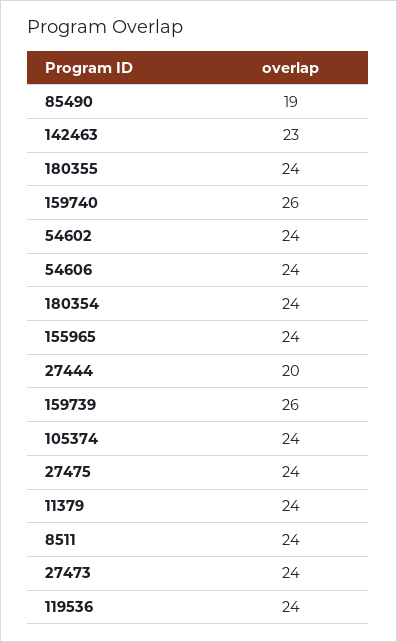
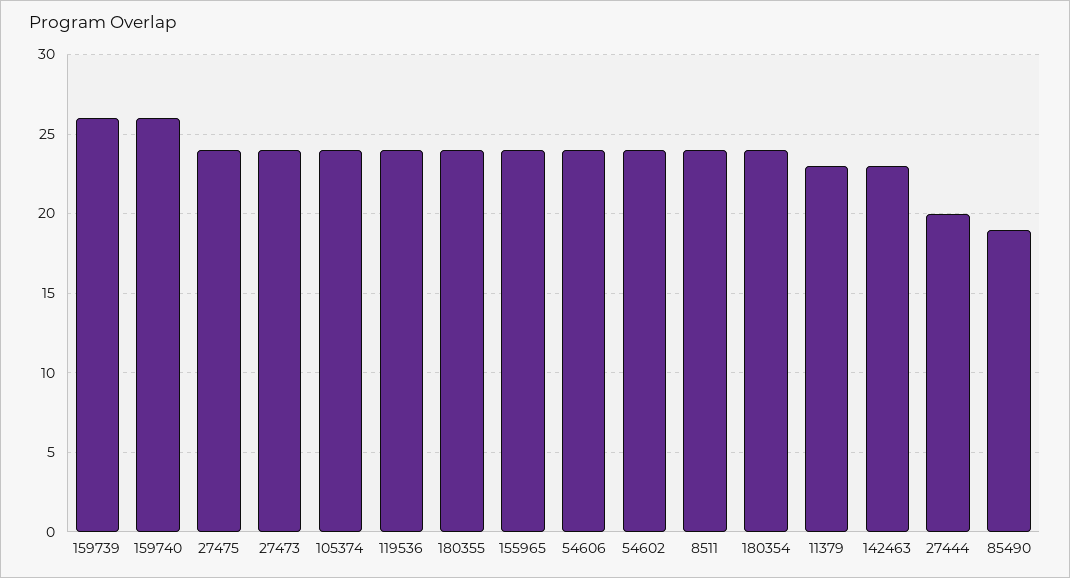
11379: 24 -> 23

